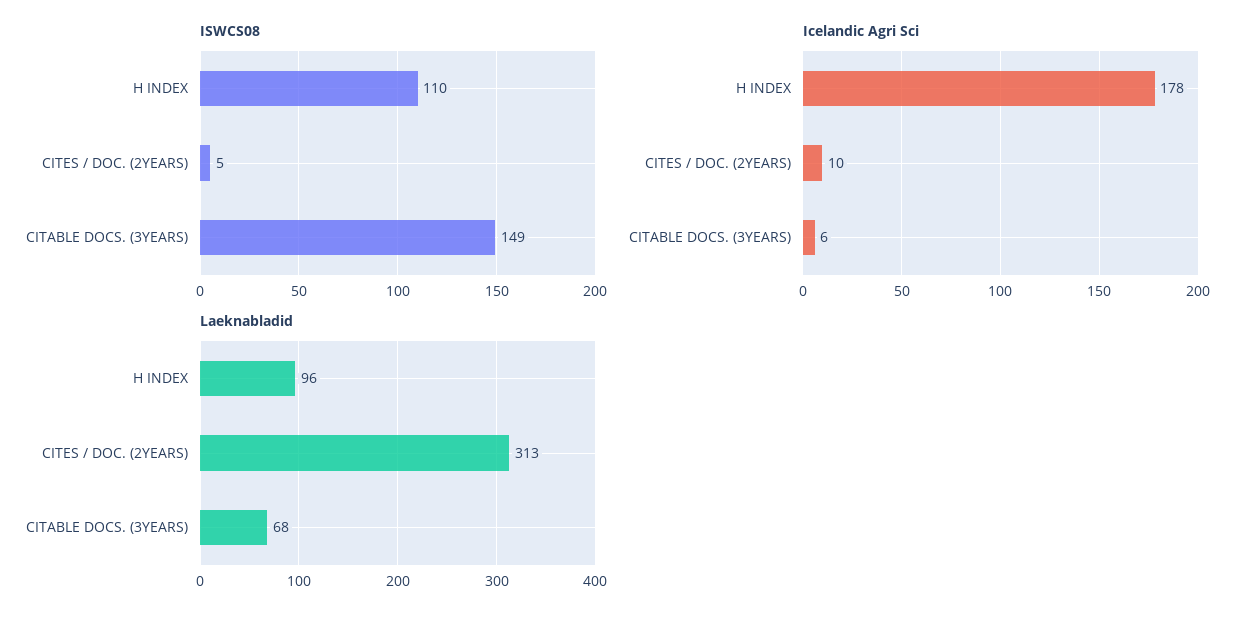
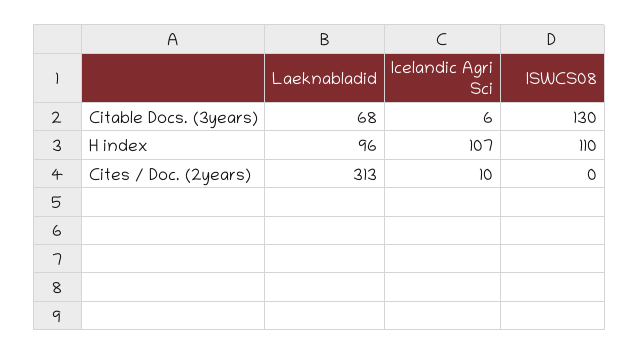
ISWCS08, CITES / DOC. (2YEARS): 5 -> 0
ISWCS08, CITABLE DOCS. (3YEARS): 149 -> 130
Icelandic Agri Sci, H INDEX: 178 -> 107

